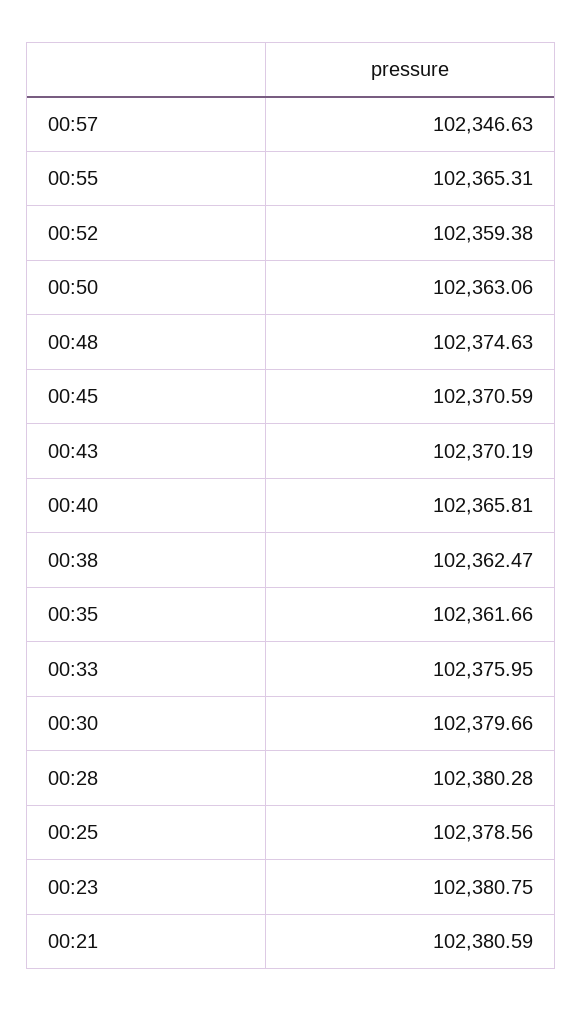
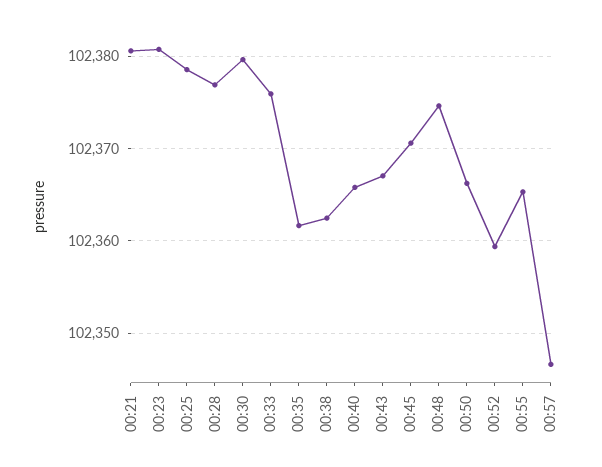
00:50: 102363.06 -> 102366
00:43: 102370.19 -> 102367
00:28: 102380.28 -> 102377

